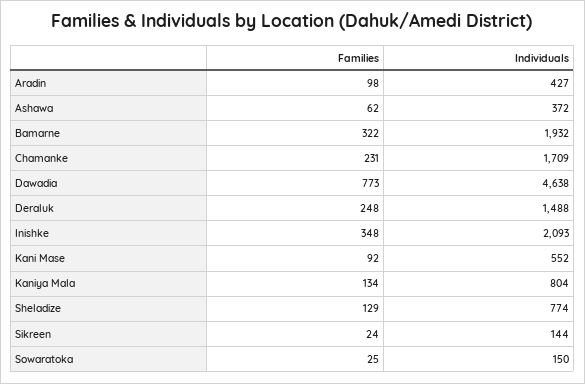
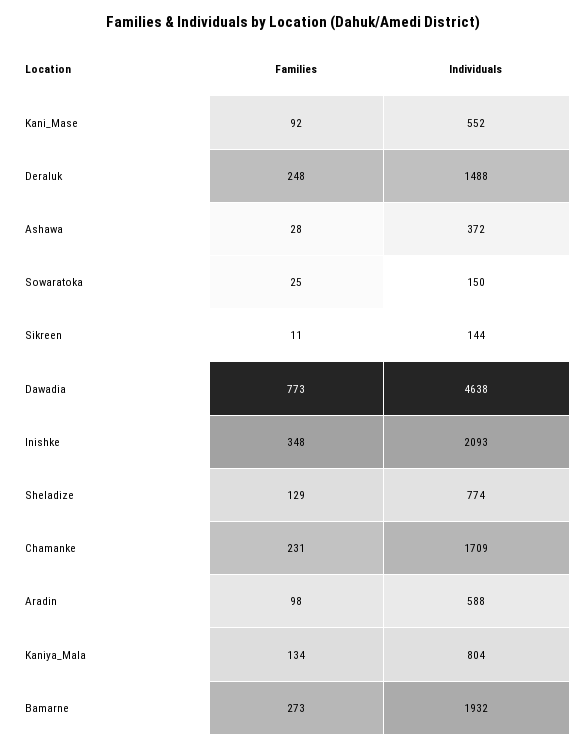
Individuals, Aradin: 427 -> 588
Families, Ashawa: 62 -> 28
Families, Bamarne: 322 -> 273
Families, Sikreen: 24 -> 11

